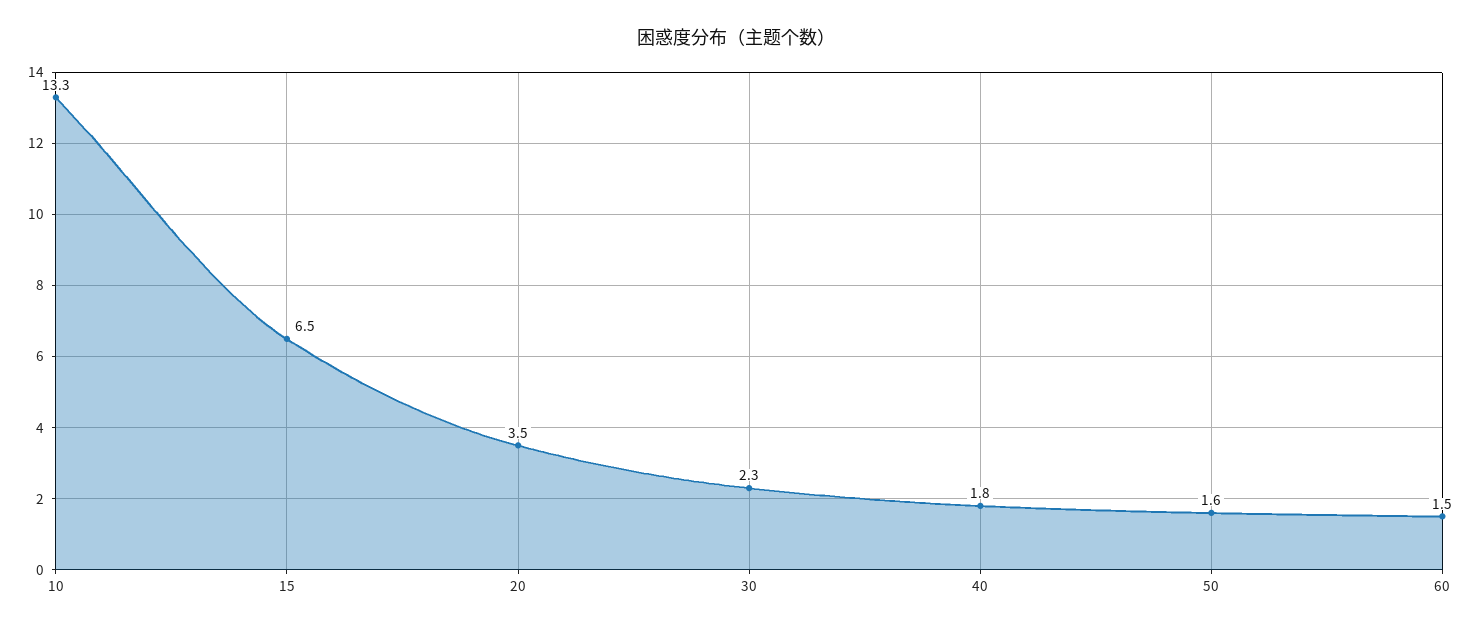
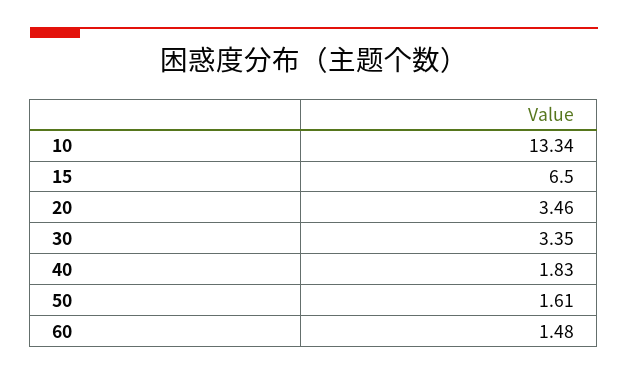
30: 2.3 -> 3.35

